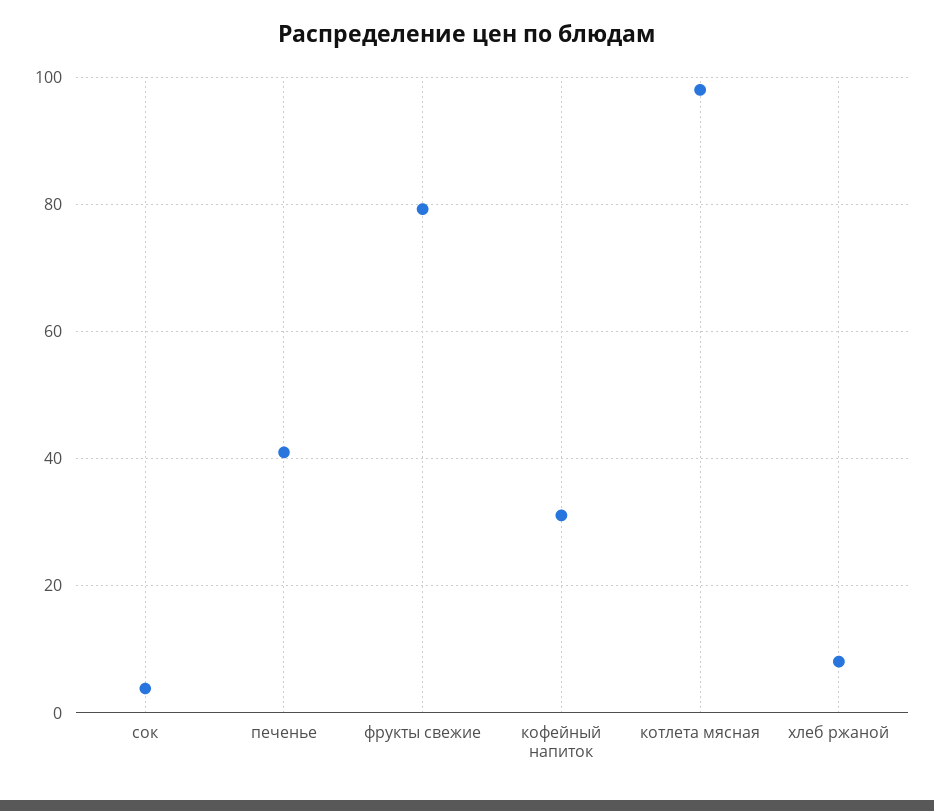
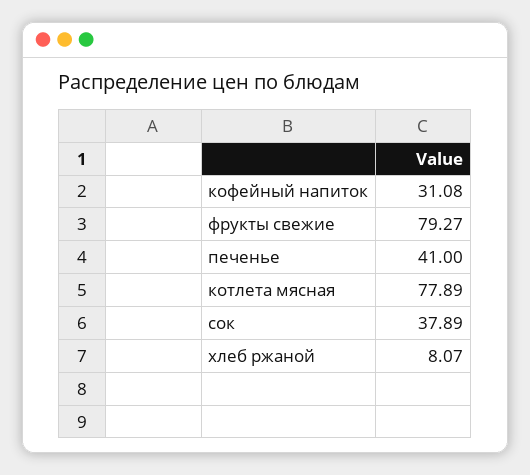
сок: 4 -> 37.89
котлета мясная: 98 -> 77.89

